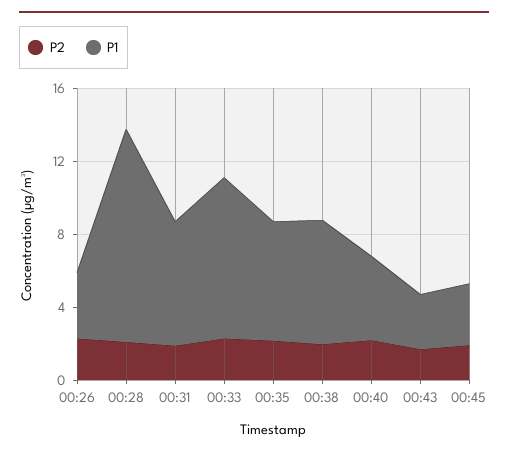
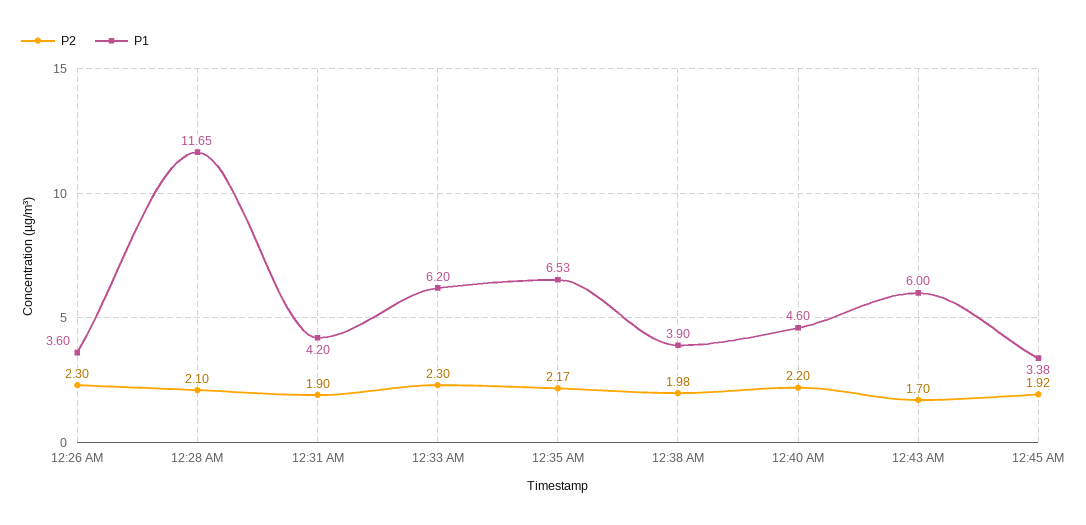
P1, 00:31: 7 -> 4.2
P1, 00:33: 9 -> 6.2
P1, 00:38: 7 -> 3.9
P1, 00:43: 3 -> 6

